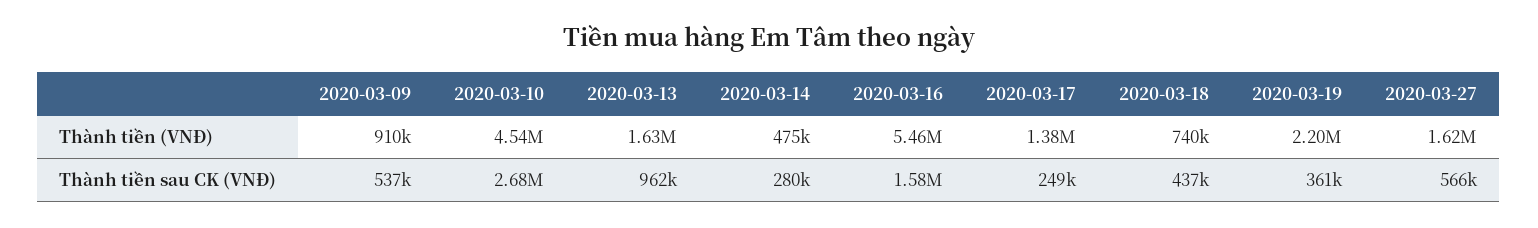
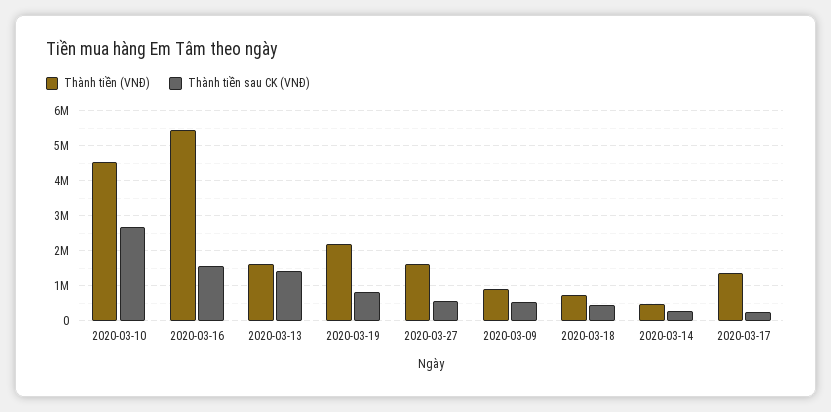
Thành tiền sau CK (VNĐ), 2020-03-13: 962000 -> 1400000
Thành tiền sau CK (VNĐ), 2020-03-19: 361000 -> 800000

